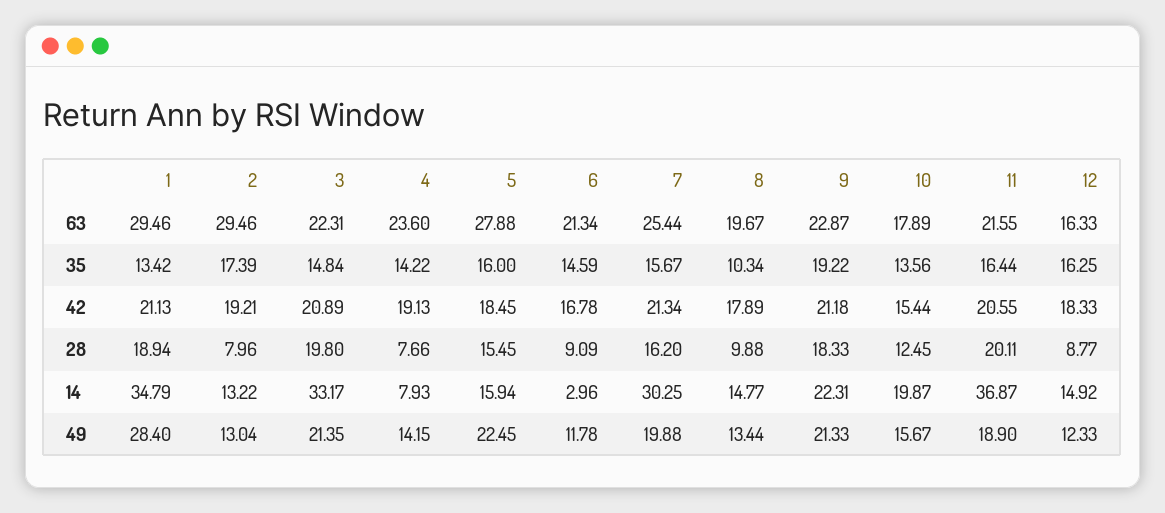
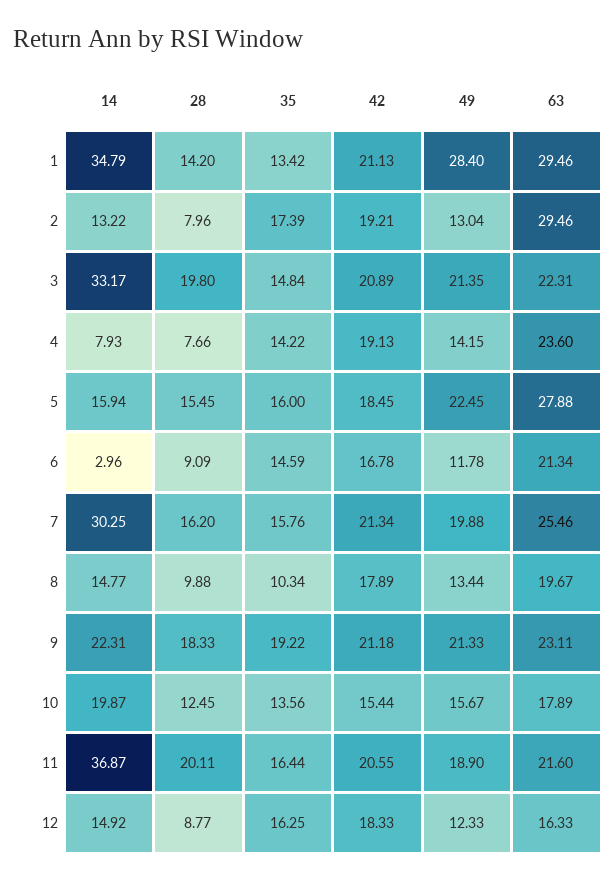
7, 63: 25.44 -> 25.46
9, 63: 22.87 -> 23.11
11, 63: 21.55 -> 21.6
7, 35: 15.67 -> 15.76
1, 28: 18.94 -> 14.2

